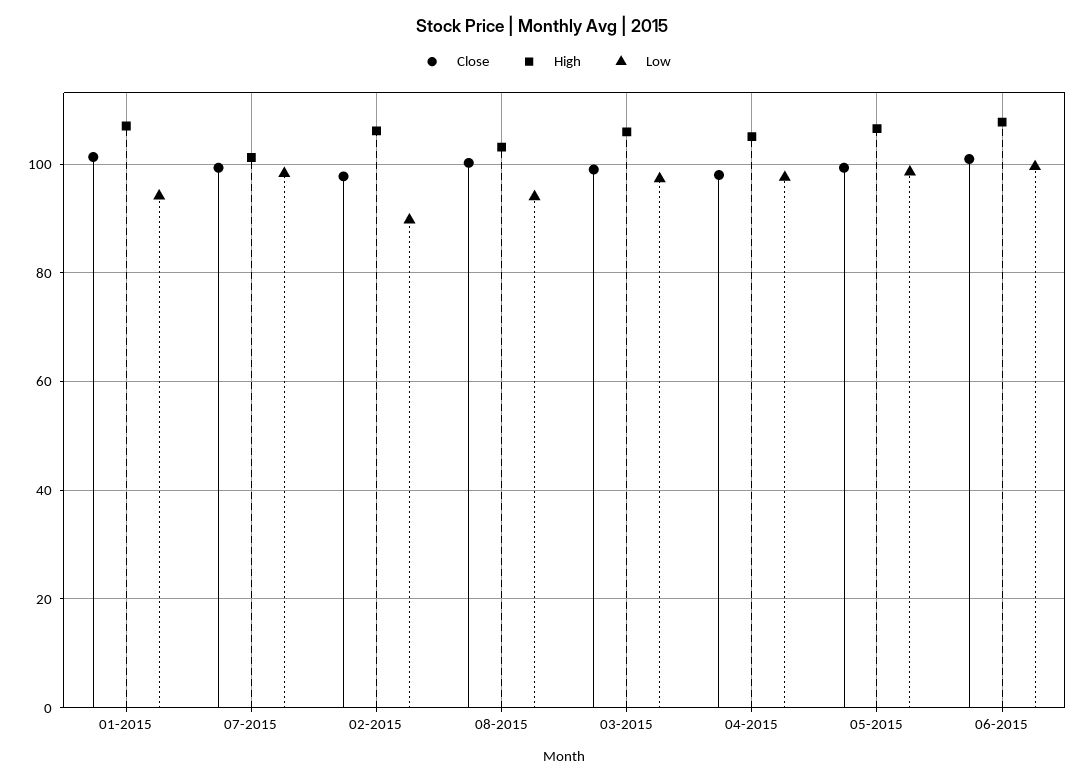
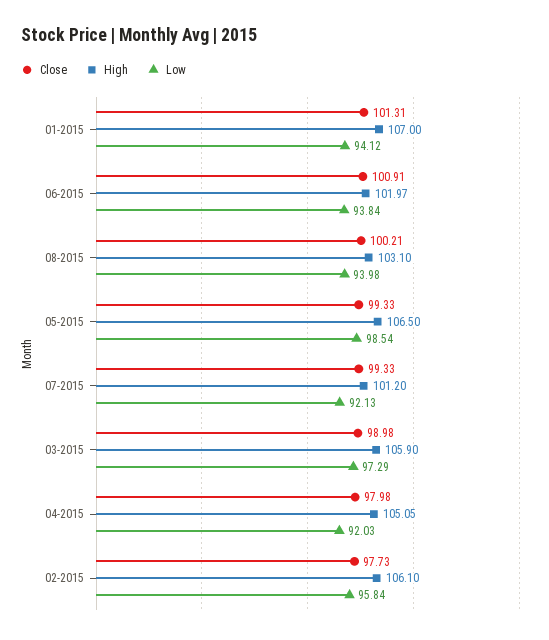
Low, 07-2015: 98 -> 92.13
Low, 02-2015: 90 -> 95.84
Low, 04-2015: 98 -> 92.03
High, 06-2015: 108 -> 101.97
Low, 06-2015: 100 -> 93.84

